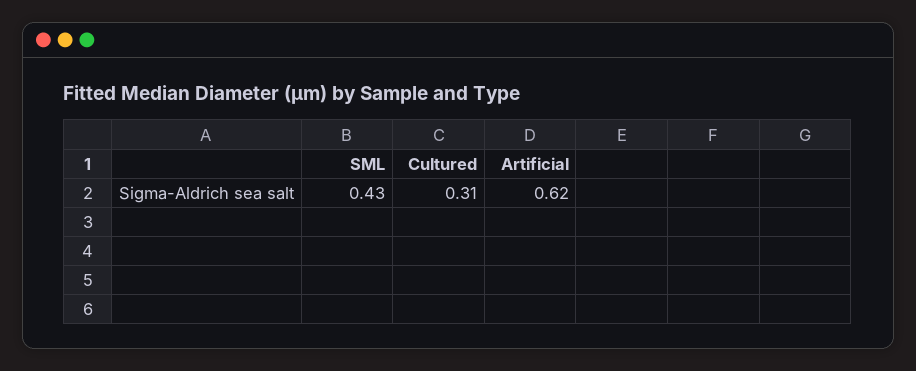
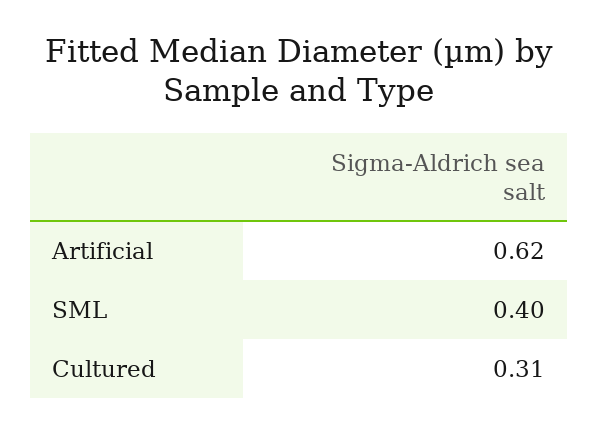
SML: 0.43 -> 0.4

